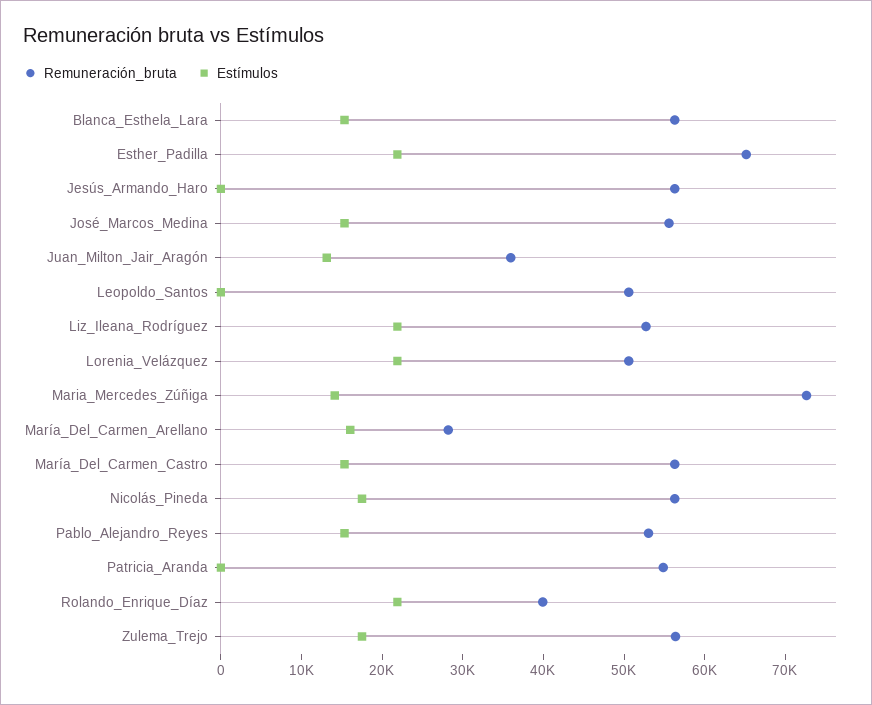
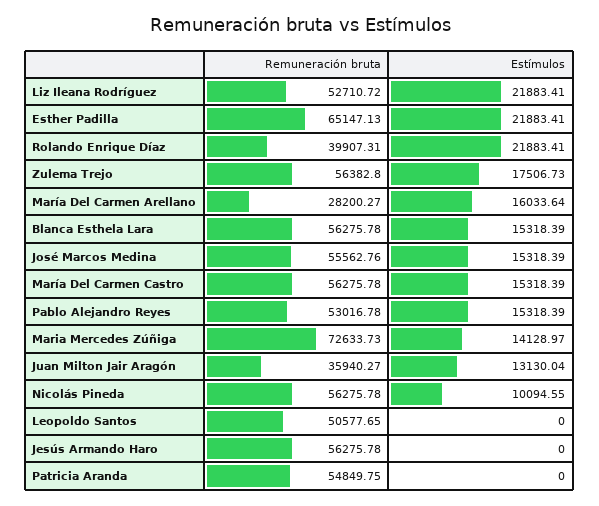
Remuneración_bruta, Lorenia_Velázquez: 50000 -> none
Estímulos, Lorenia_Velázquez: 22000 -> none
Estímulos, Nicolás_Pineda: 18000 -> 10094.55

